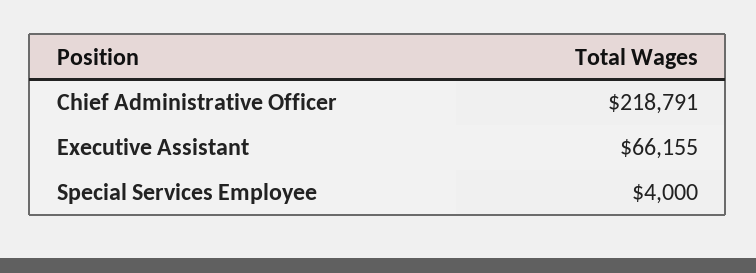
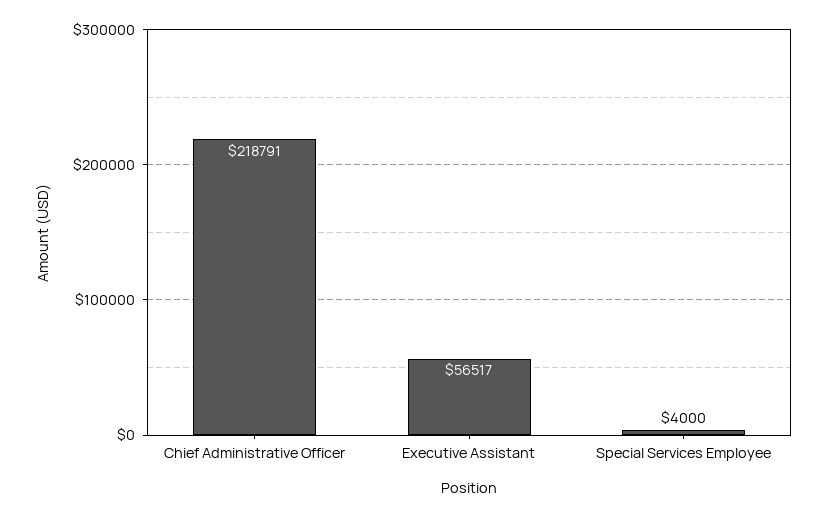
Executive Assistant: 66155 -> 56517

